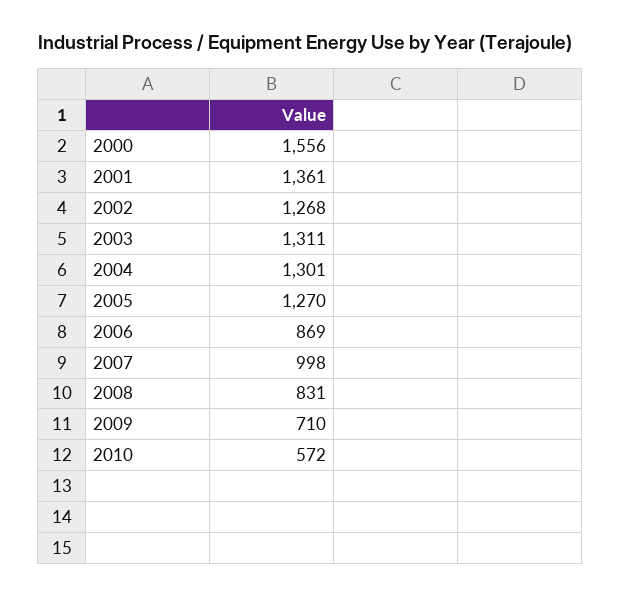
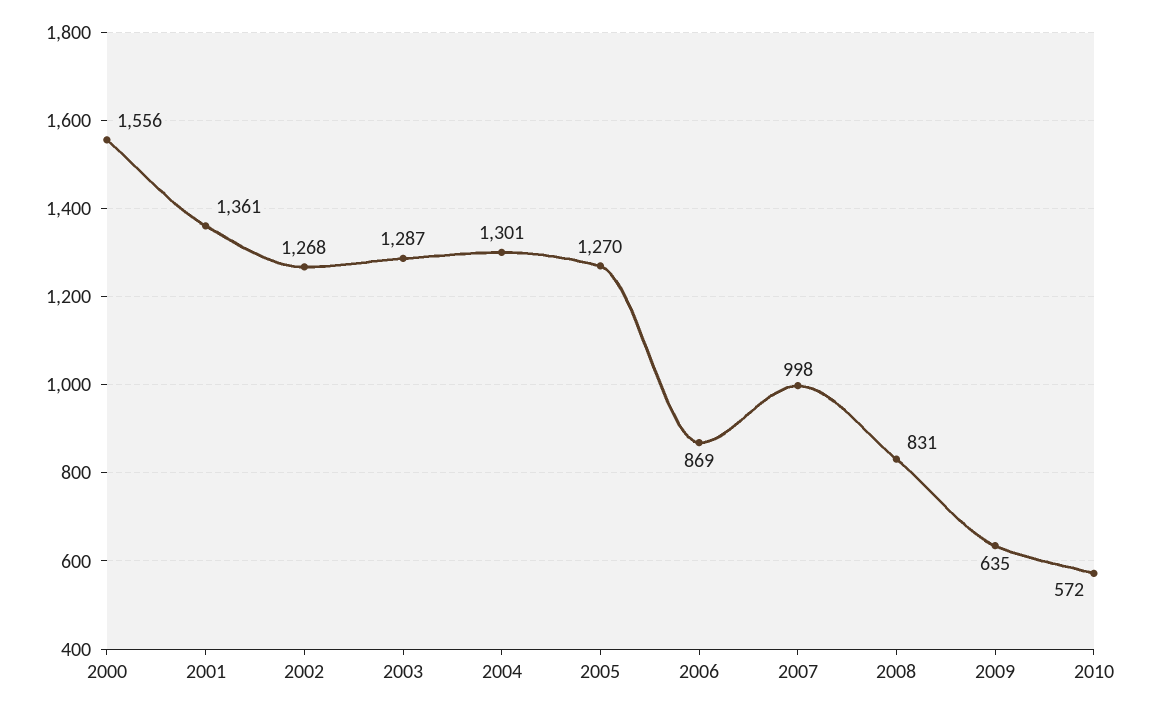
2003: 1311 -> 1287
2009: 710 -> 635

